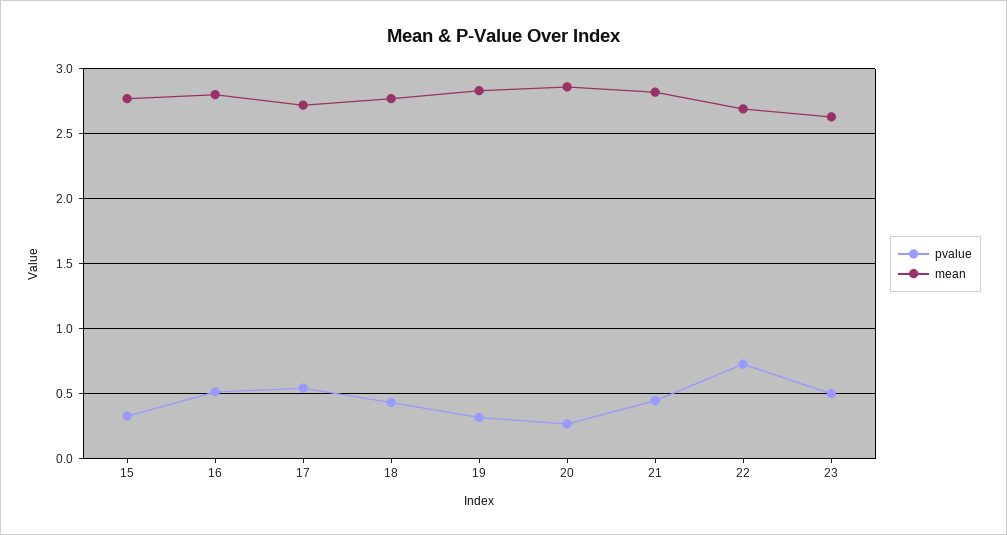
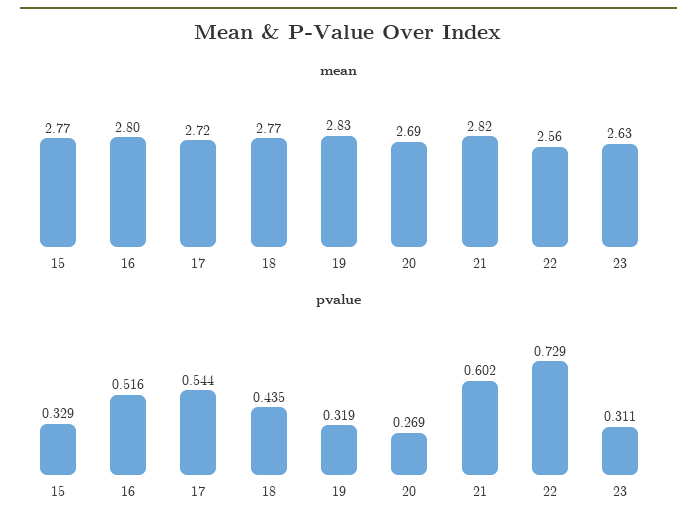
mean, 20: 2.85 -> 2.69
pvalue, 21: 0.45 -> 0.602
mean, 22: 2.7 -> 2.56
pvalue, 23: 0.5 -> 0.311

